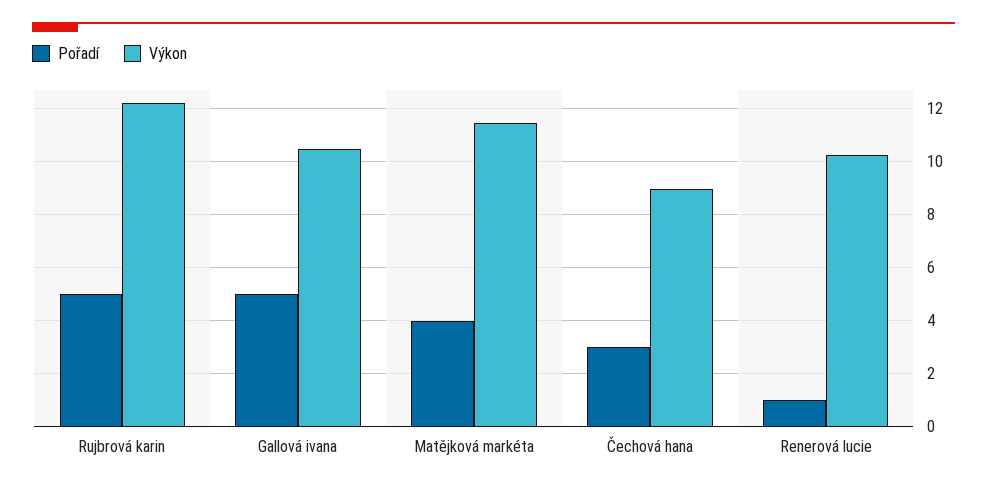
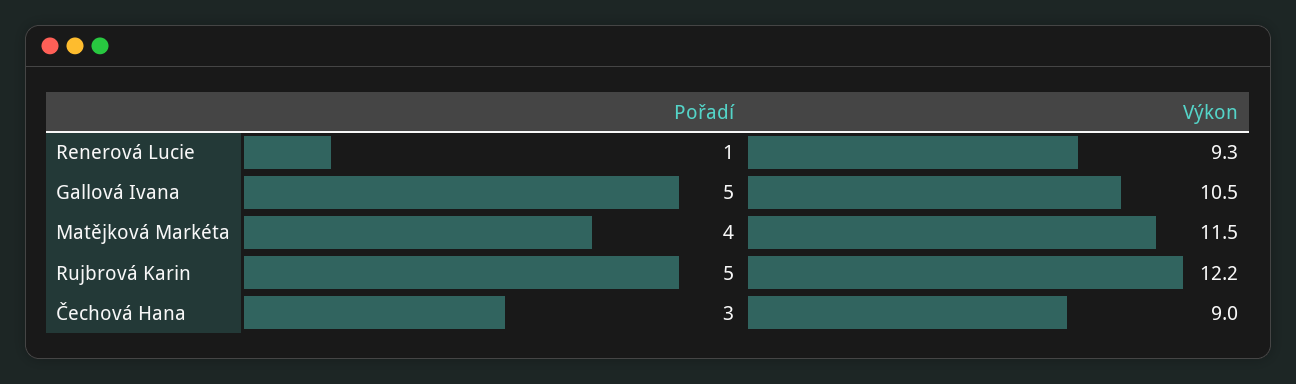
Výkon, Renerová lucie: 10.25 -> 9.3

